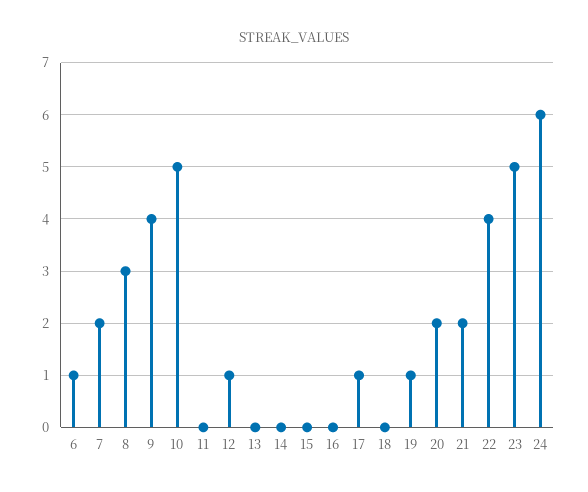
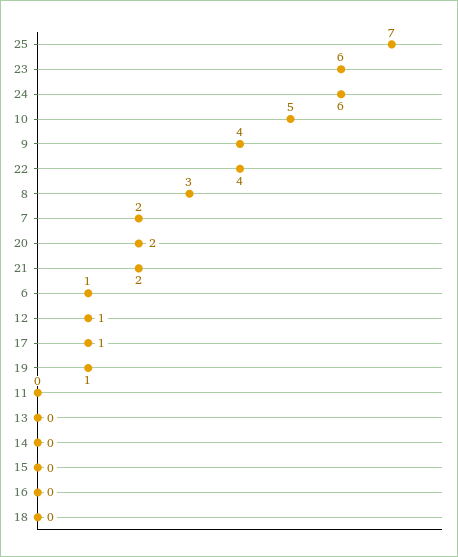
23: 5 -> 6
25: none -> 7

